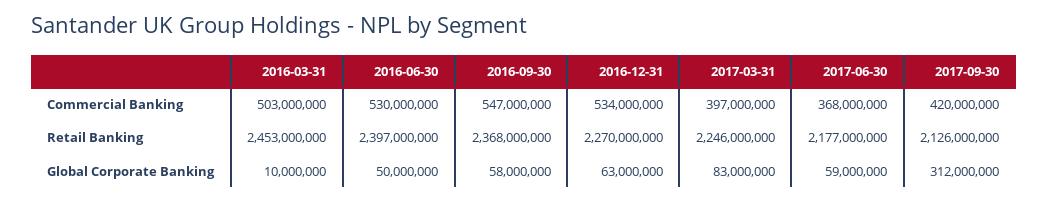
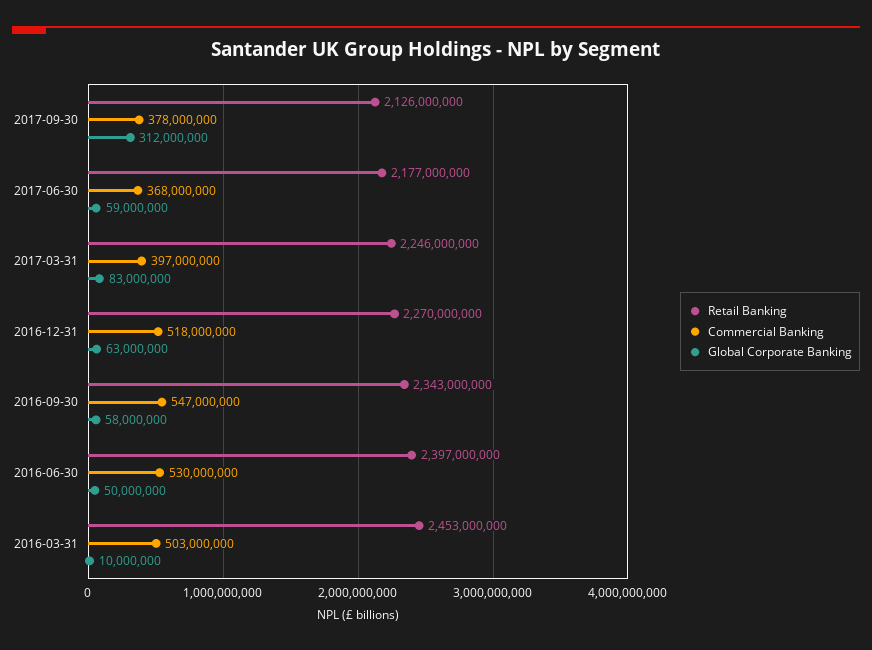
Commercial Banking, 2016-12-31: 534000000 -> 518000000
Commercial Banking, 2017-09-30: 420000000 -> 378000000
Retail Banking, 2016-09-30: 2368000000 -> 2343000000

